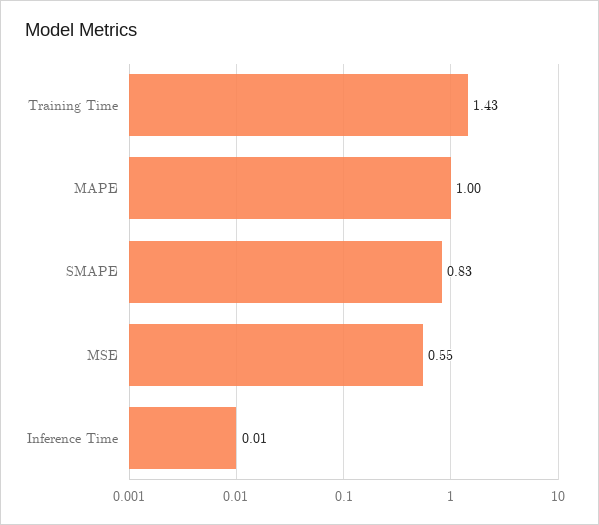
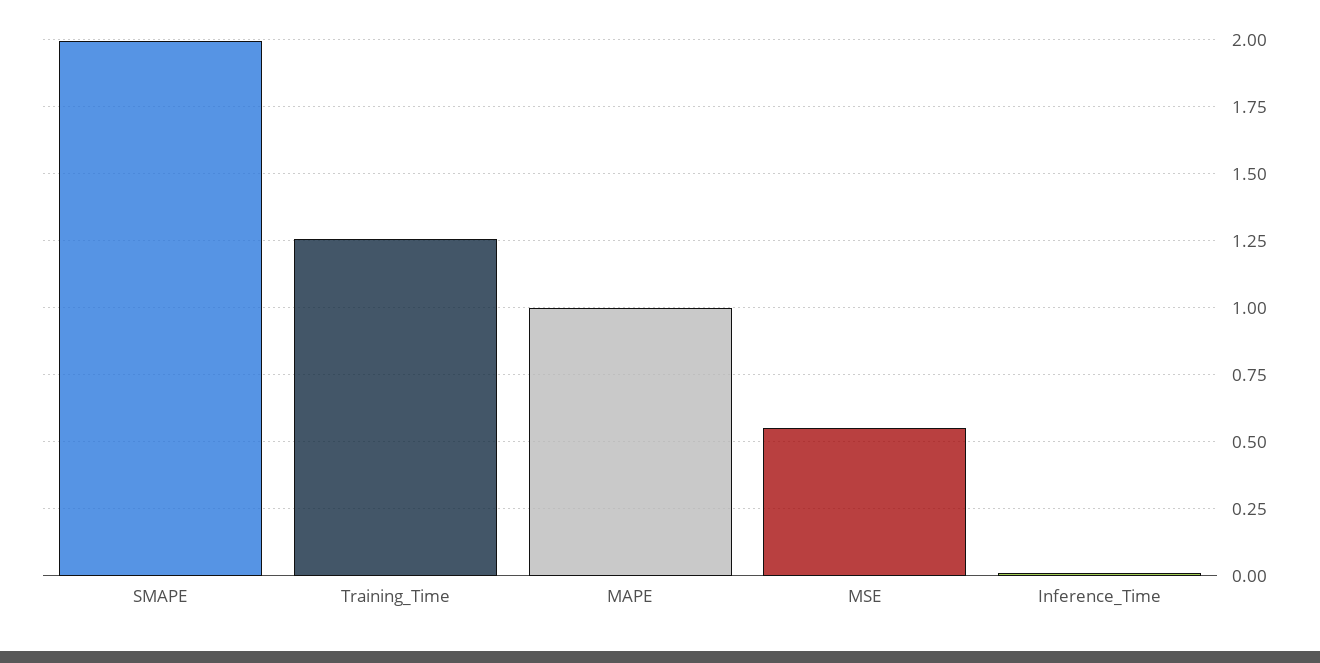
Training Time: 1.43 -> 1.25
SMAPE: 0.83 -> 2

